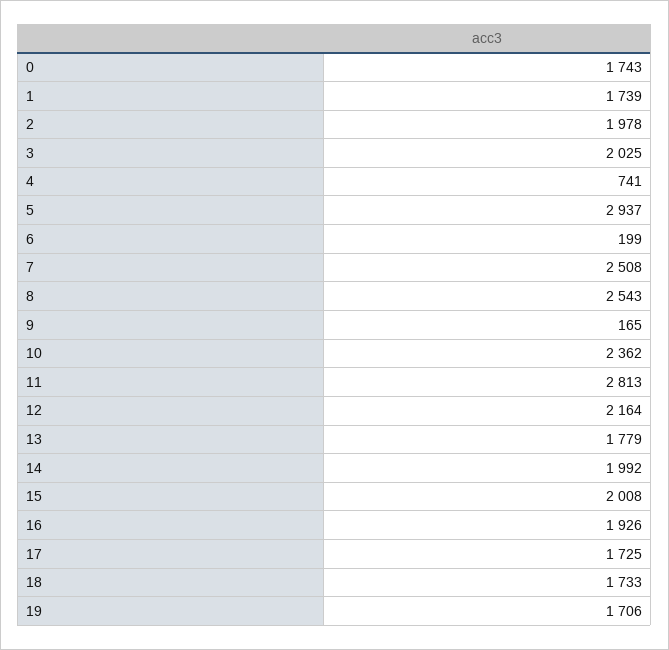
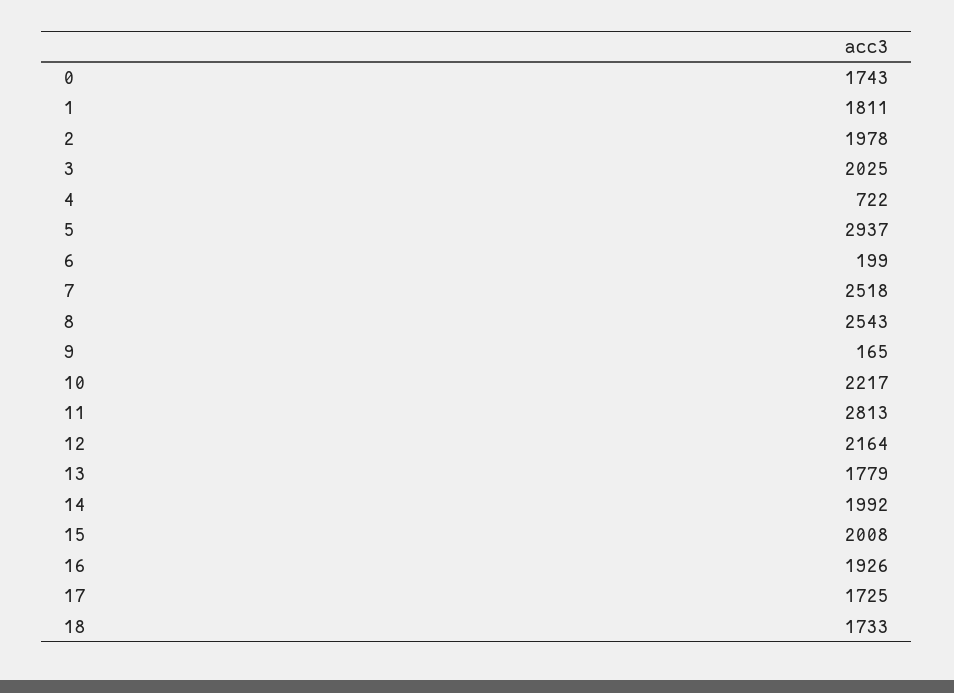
1: 1739 -> 1811
4: 741 -> 722
7: 2508 -> 2518
10: 2362 -> 2217
19: 1706 -> none

